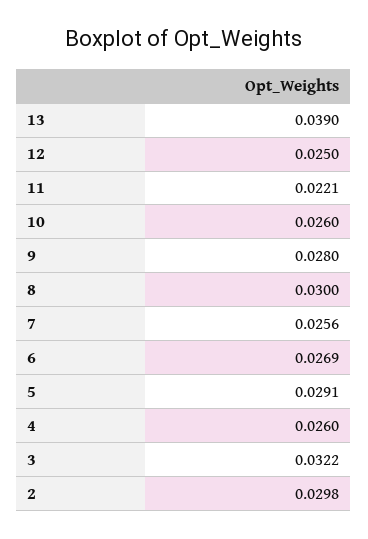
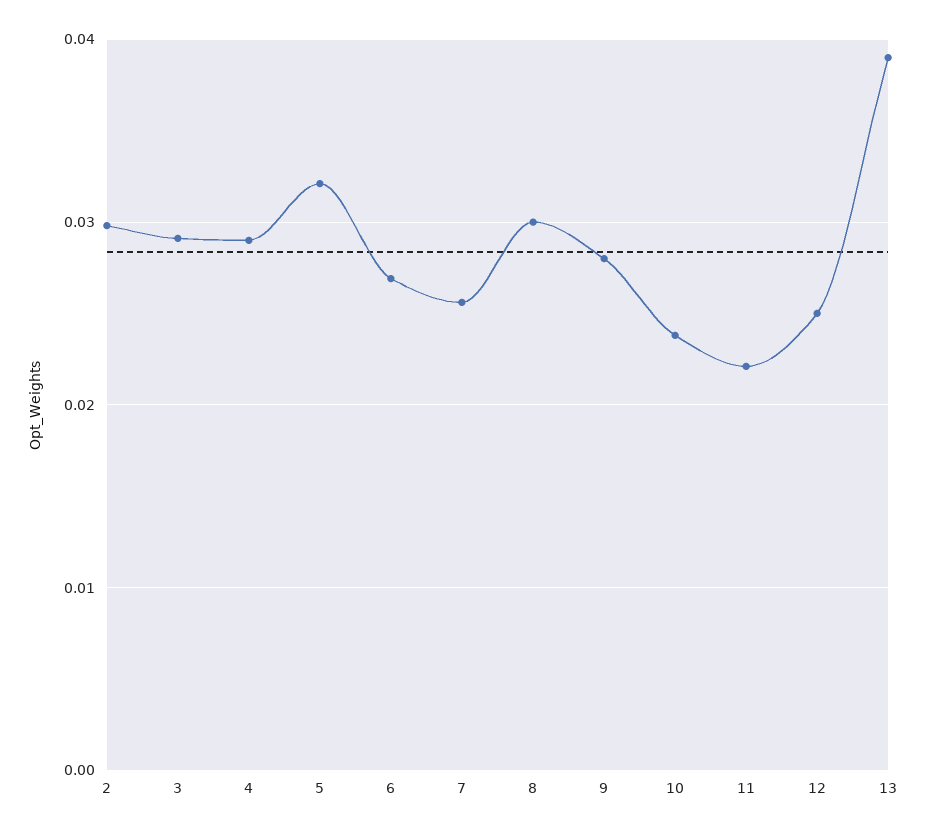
10: 0.026 -> 0.024
5: 0.0291 -> 0.032
4: 0.026 -> 0.029
3: 0.0322 -> 0.029

